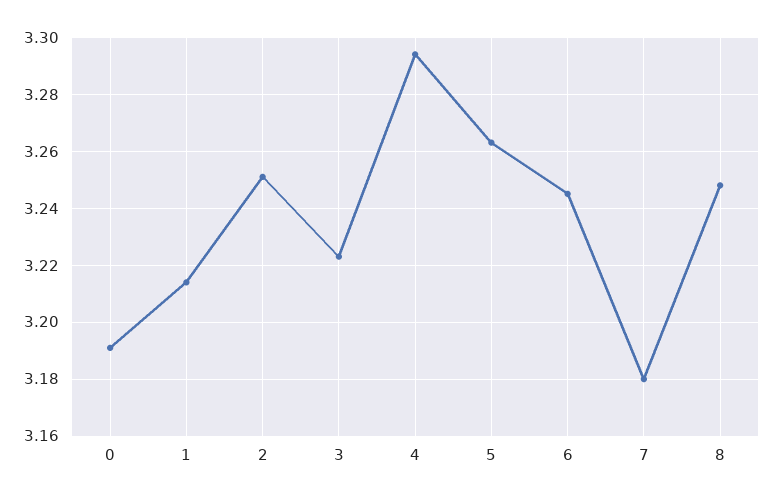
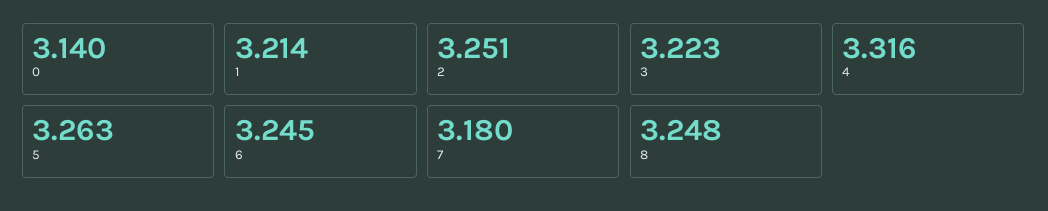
0: 3.19 -> 3.14
4: 3.295 -> 3.316

